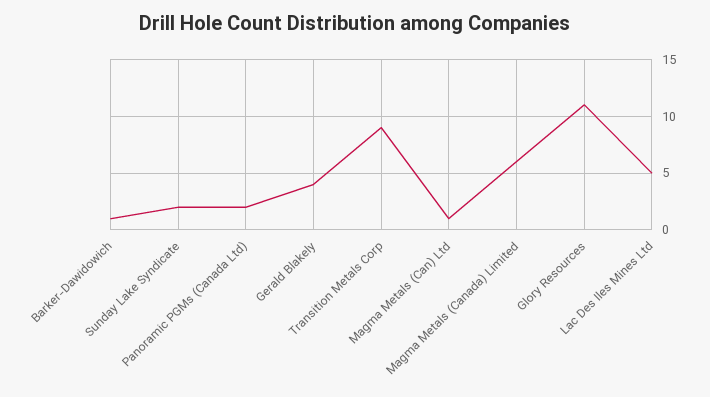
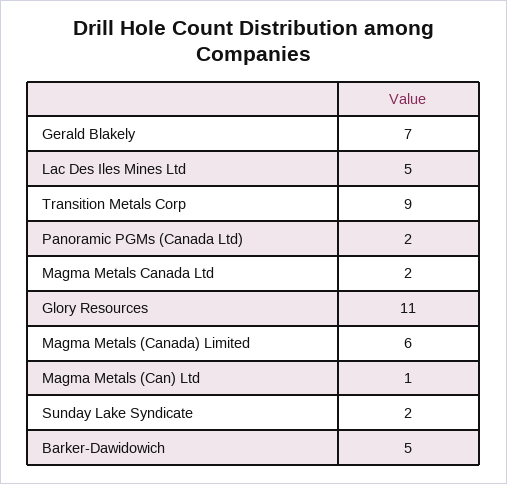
Barker-Dawidowich: 1 -> 5
Gerald Blakely: 4 -> 7
Magma Metals Canada Ltd: none -> 2

